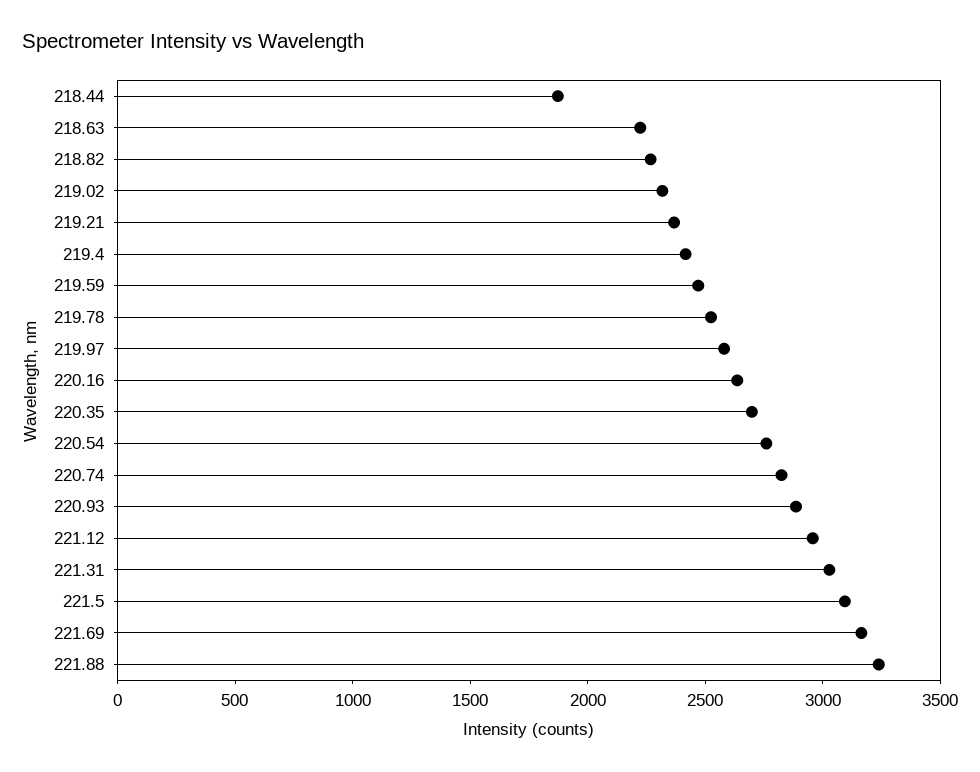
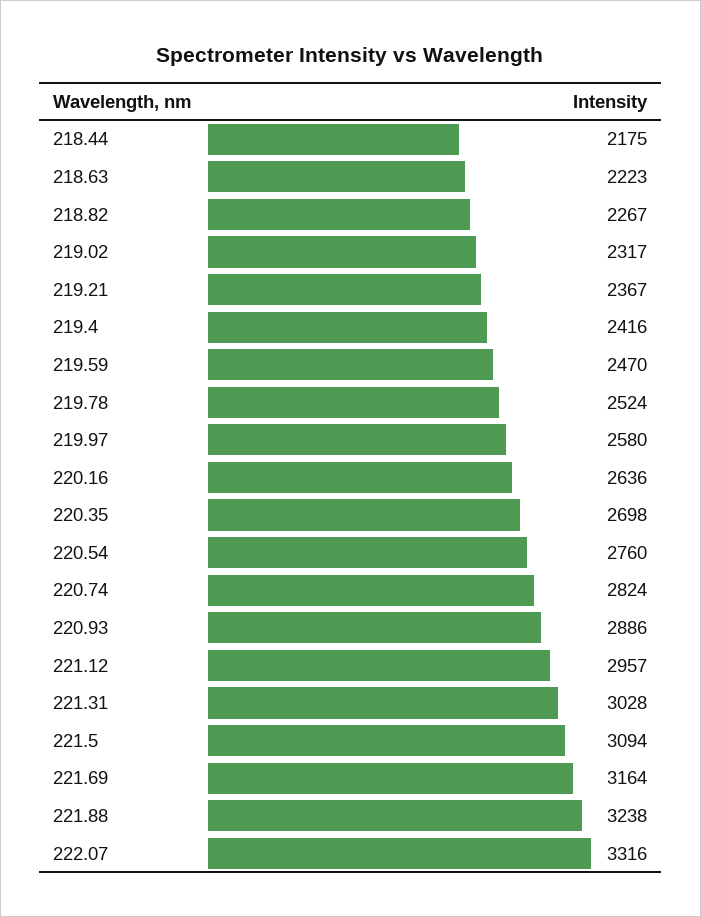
218.44: 1900 -> 2175
222.07: none -> 3316

